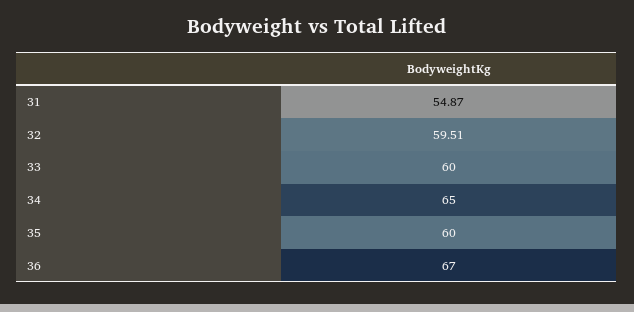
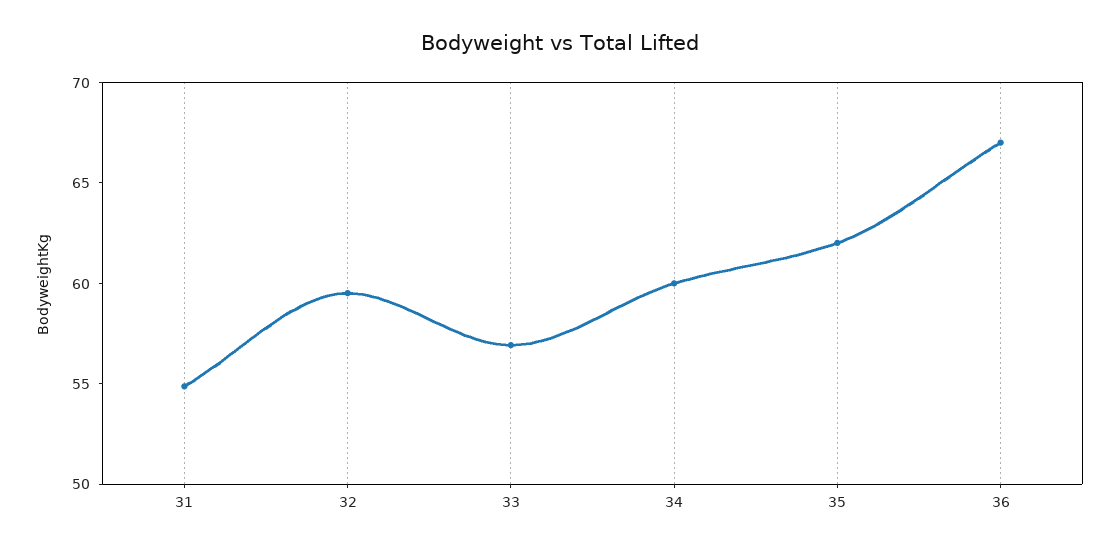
33: 60 -> 57
34: 65 -> 60
35: 60 -> 62

